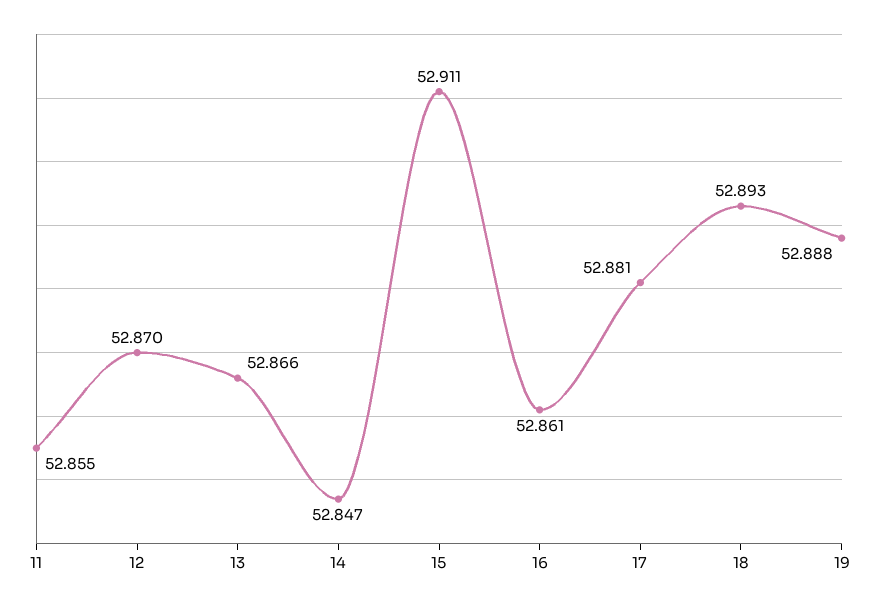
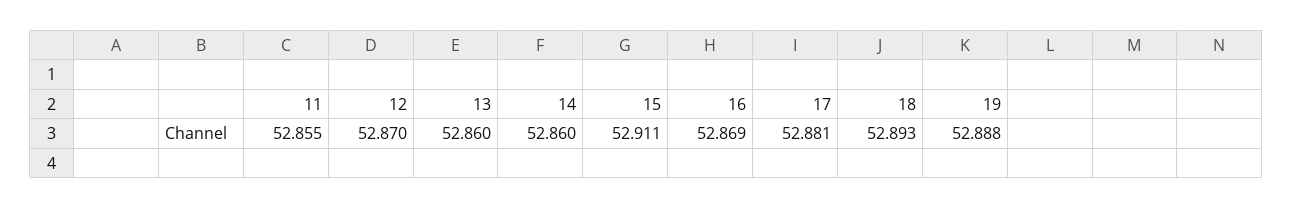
13: 52.866 -> 52.86
14: 52.847 -> 52.86
16: 52.861 -> 52.869

